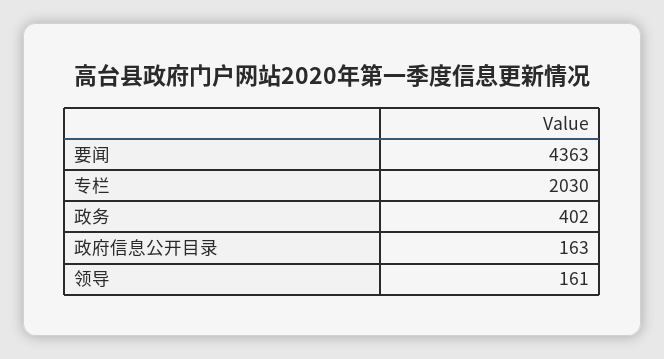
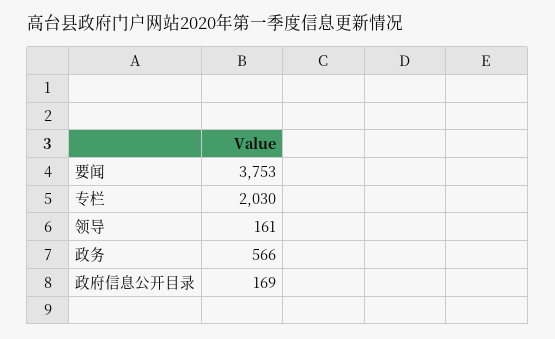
要闻: 4363 -> 3753
政务: 402 -> 566
政府信息公开目录: 163 -> 169

